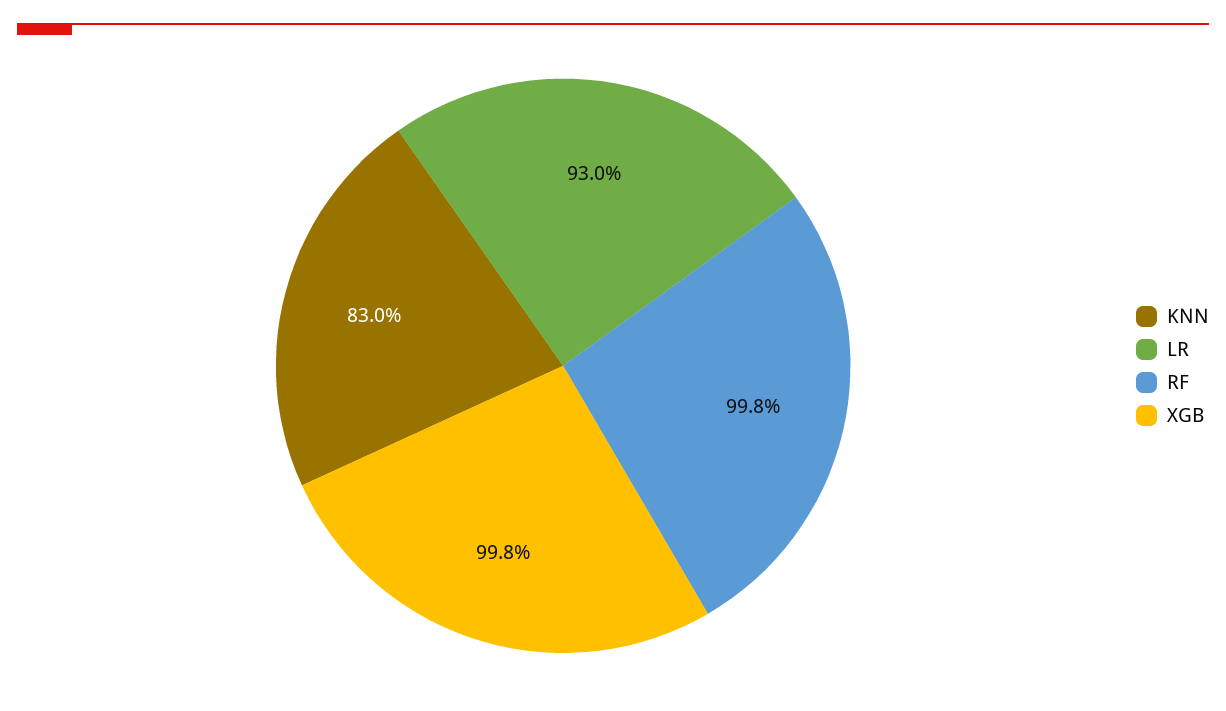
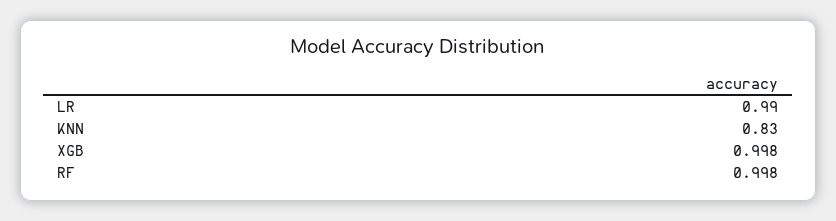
LR: 0.93 -> 0.99

